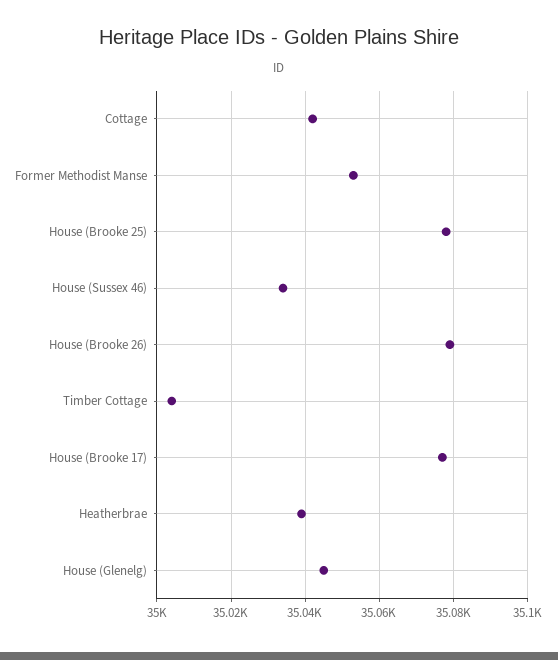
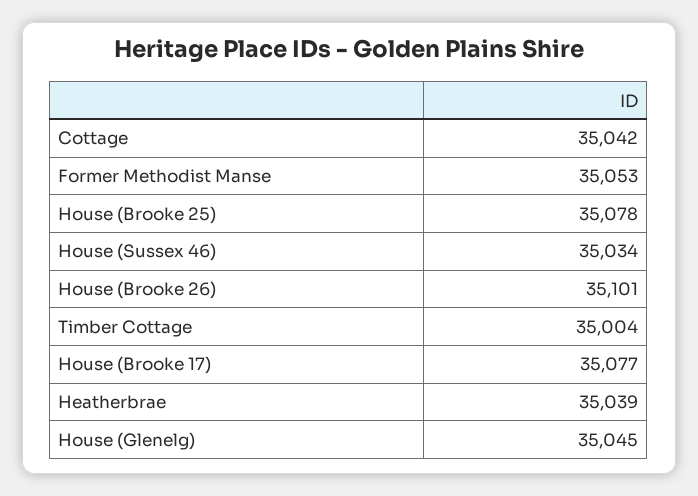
House (Brooke 26): 35080 -> 35101

